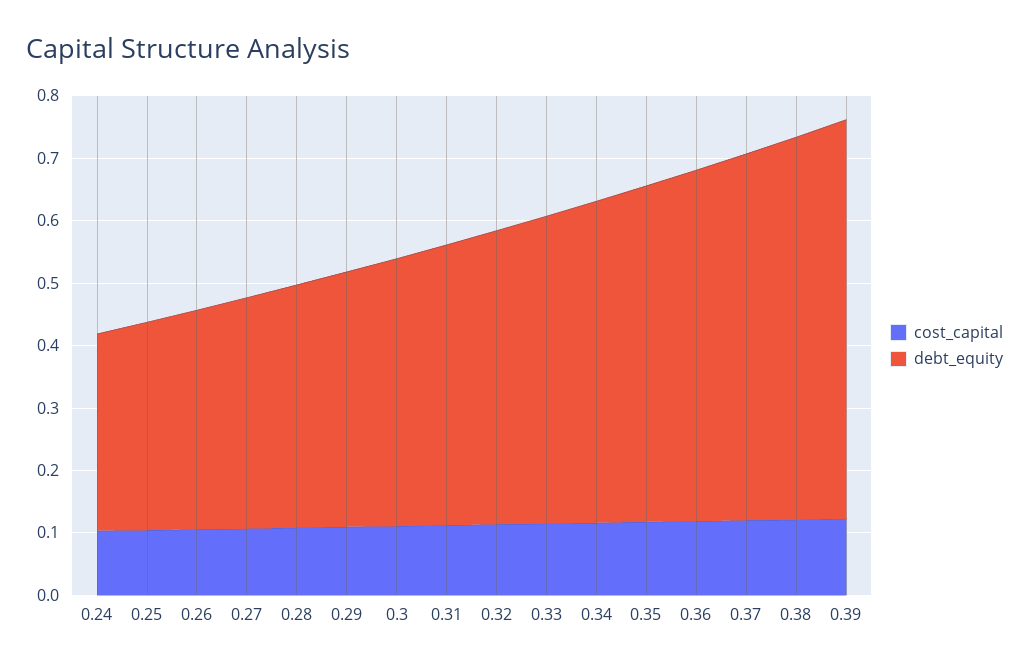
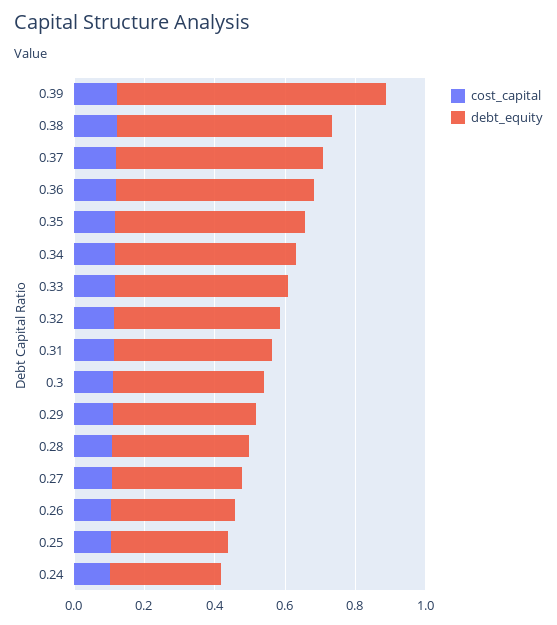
debt_equity, 0.39: 0.64 -> 0.75

